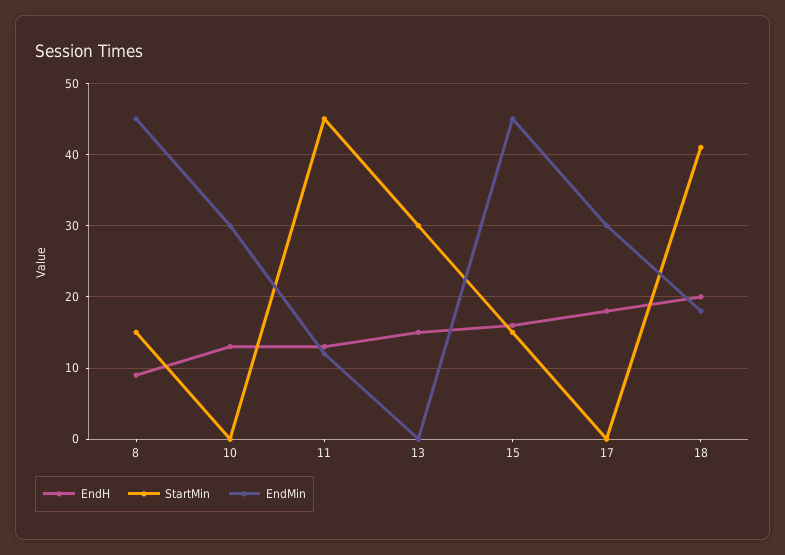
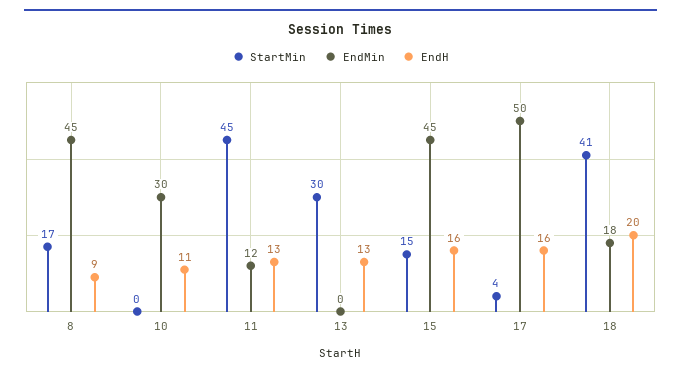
StartMin, 8: 15 -> 17
EndH, 10: 13 -> 11
EndH, 13: 15 -> 13
EndH, 17: 18 -> 16
StartMin, 17: 0 -> 4
EndMin, 17: 30 -> 50

